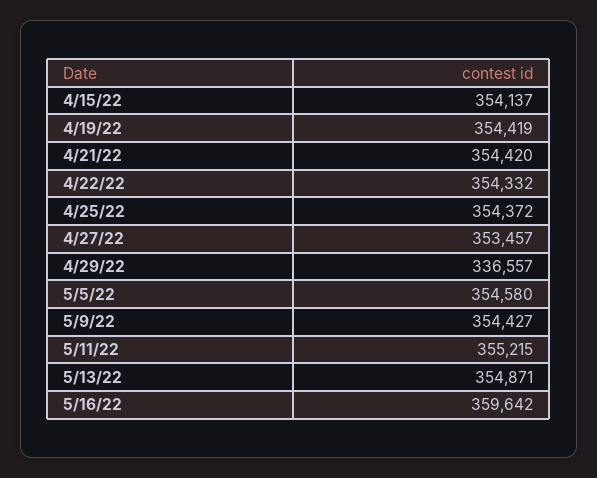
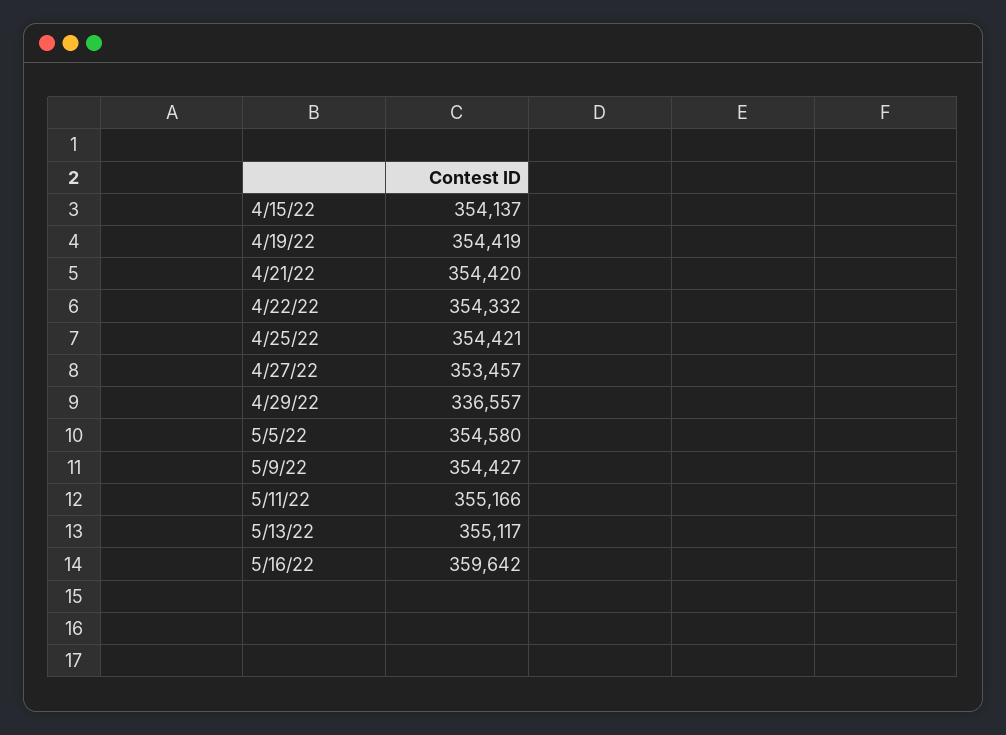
4/25/22: 354372 -> 354421
5/11/22: 355215 -> 355166
5/13/22: 354871 -> 355117

